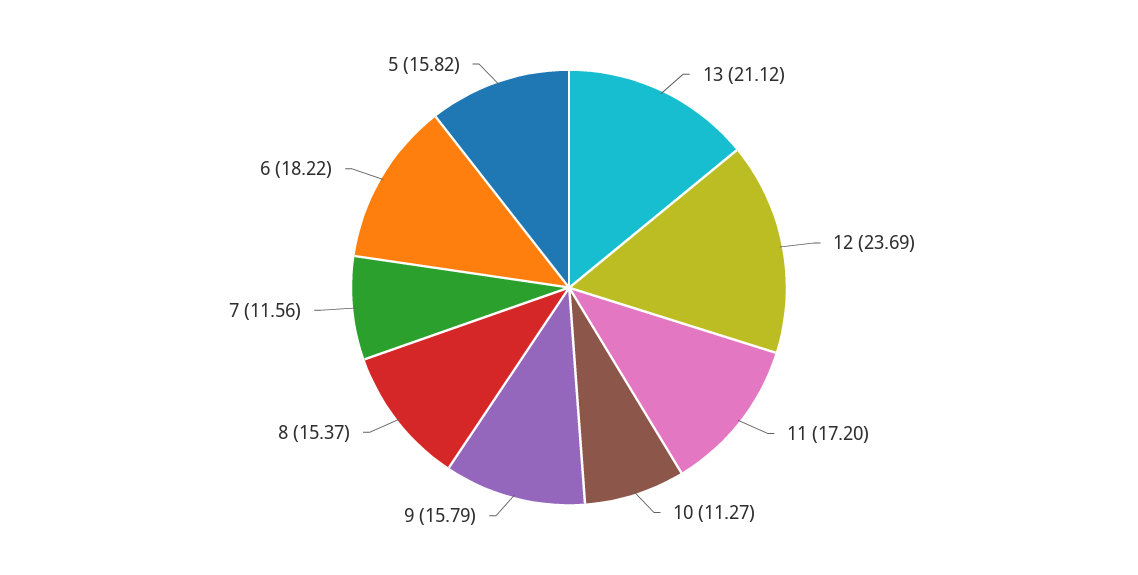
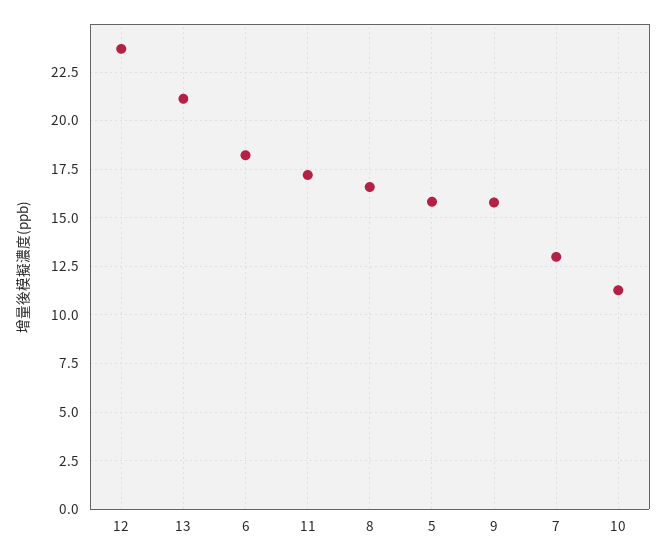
8: 15.37 -> 16.5
7: 11.56 -> 13

